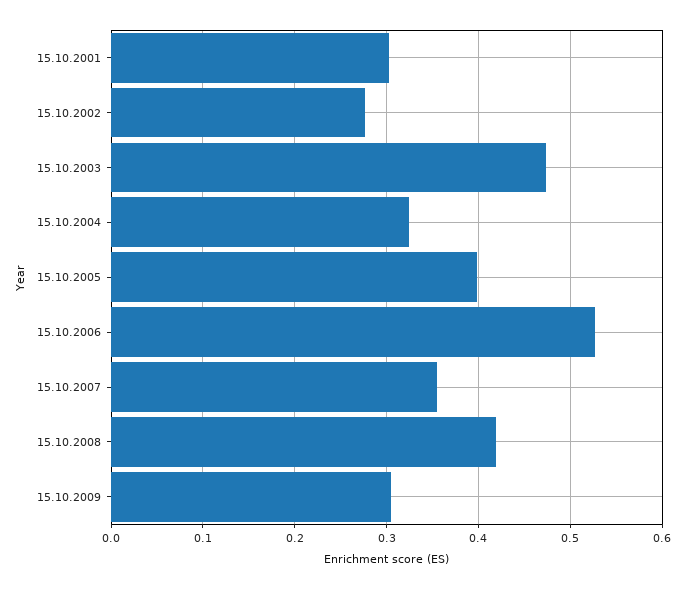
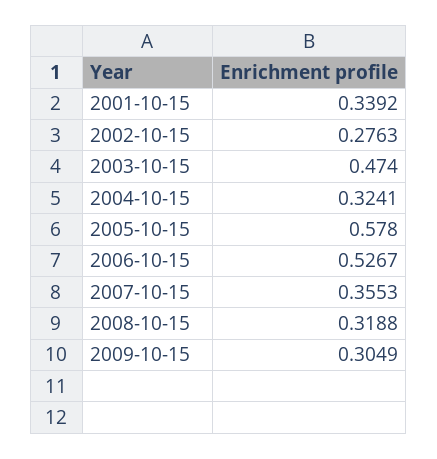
15.10.2001: 0.3 -> 0.3392
15.10.2005: 0.4 -> 0.578
15.10.2008: 0.42 -> 0.3188

